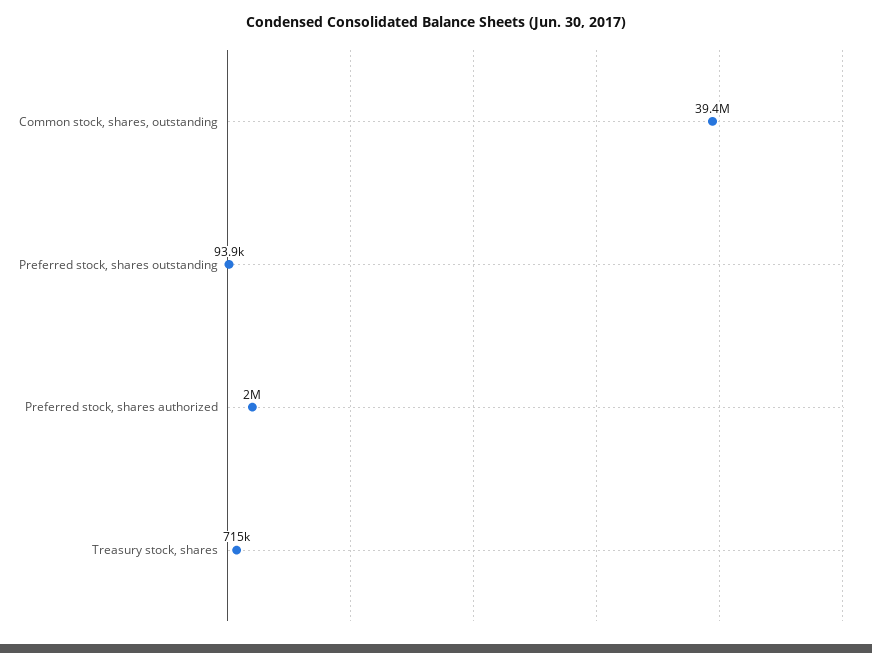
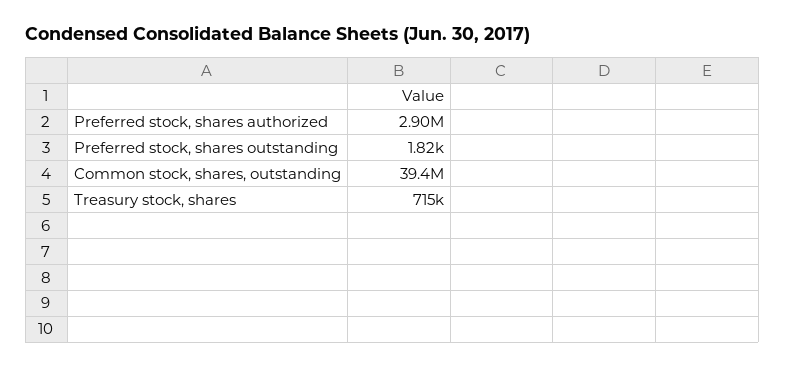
Preferred stock, shares outstanding: 93900 -> 1820
Preferred stock, shares authorized: 2000000 -> 2900000

